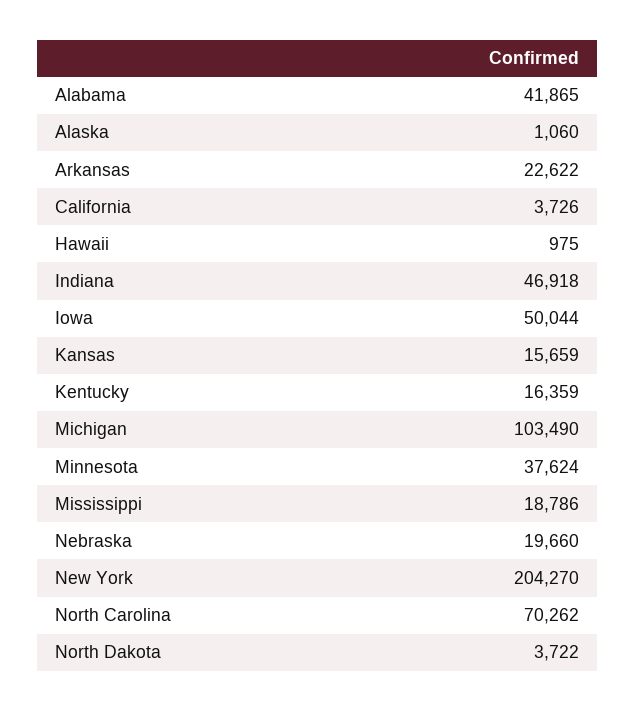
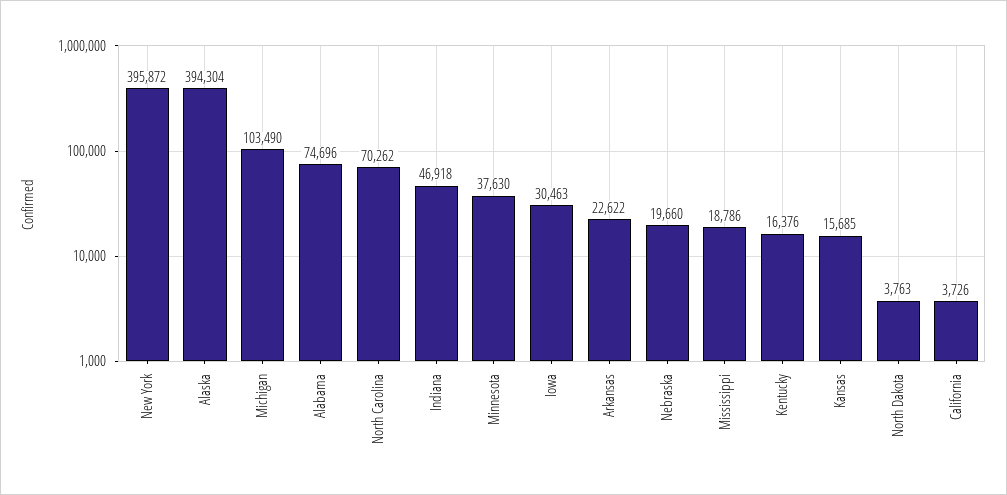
Alabama: 41865 -> 74696
Alaska: 1060 -> 394304
Hawaii: 975 -> none
Iowa: 50044 -> 30463
Kansas: 15659 -> 15685
Kentucky: 16359 -> 16376
Minnesota: 37624 -> 37630
New York: 204270 -> 395872
North Dakota: 3722 -> 3763

